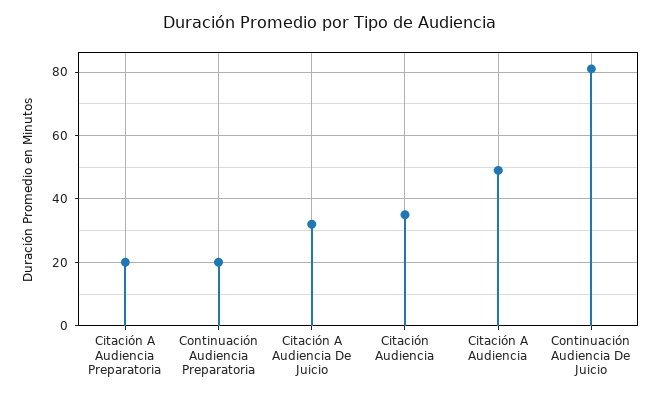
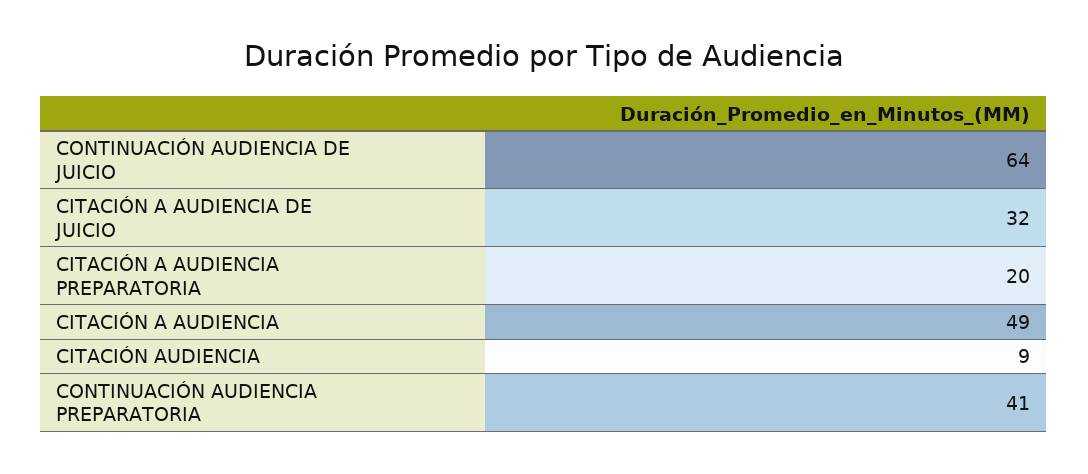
Continuación Audiencia Preparatoria: 20 -> 41
Citación Audiencia: 35 -> 9
Continuación Audiencia De Juicio: 80 -> 64

